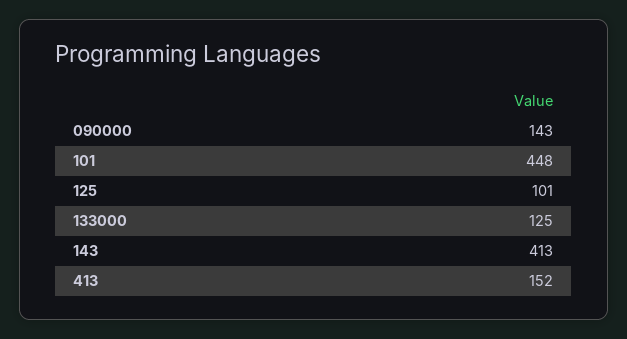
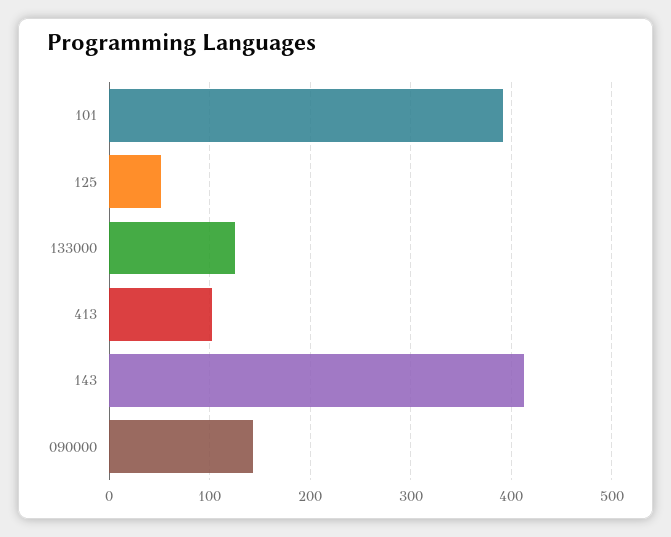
101: 448 -> 390
125: 101 -> 50
413: 152 -> 100

